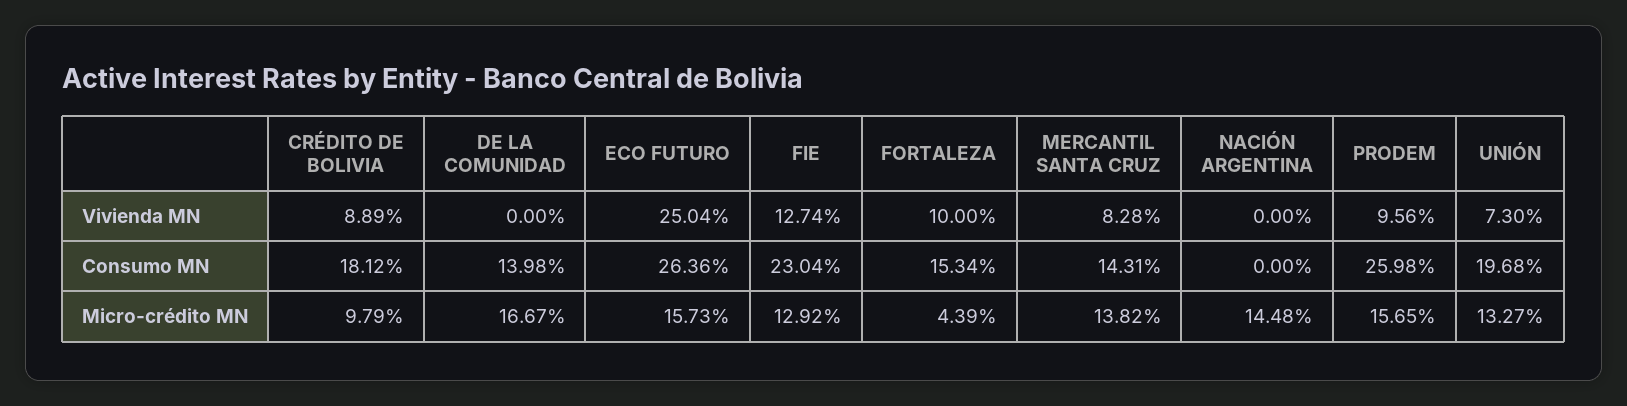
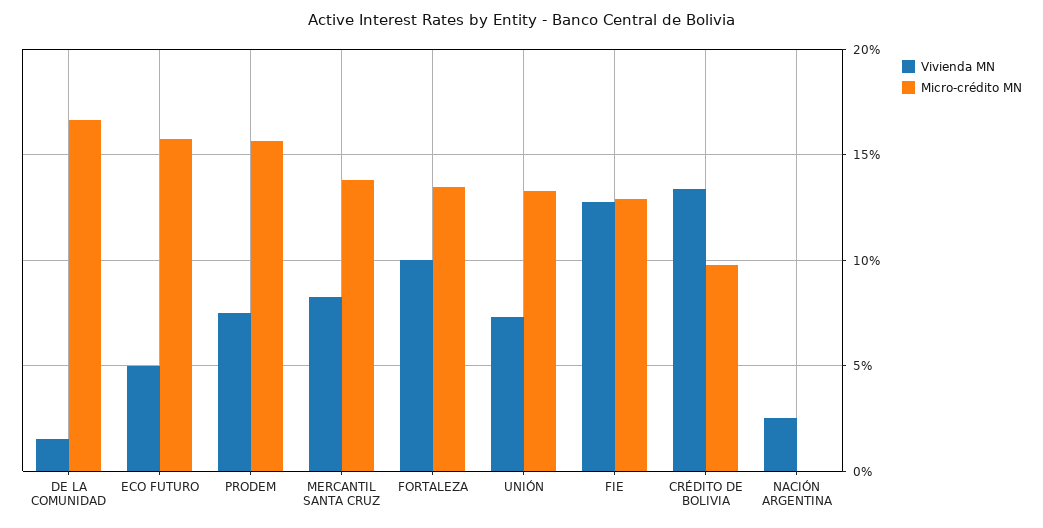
Vivienda MN, CRÉDITO DE BOLIVIA: 8.89 -> 13.5
Vivienda MN, DE LA COMUNIDAD: 0 -> 1.5
Vivienda MN, ECO FUTURO: 25.04 -> 5
Vivienda MN, NACIÓN ARGENTINA: 0 -> 2.5
Vivienda MN, PRODEM: 9.56 -> 7.5
Consumo MN, CRÉDITO DE BOLIVIA: 18.12 -> none
Consumo MN, DE LA COMUNIDAD: 13.98 -> none
Consumo MN, ECO FUTURO: 26.36 -> none
Consumo MN, FIE: 23.04 -> none
Consumo MN, FORTALEZA: 15.34 -> none
Consumo MN, MERCANTIL SANTA CRUZ: 14.31 -> none
Consumo MN, NACIÓN ARGENTINA: 0 -> none
Consumo MN, PRODEM: 25.98 -> none
Consumo MN, UNIÓN: 19.68 -> none
Micro-crédito MN, FORTALEZA: 4.39 -> 13.5
Micro-crédito MN, NACIÓN ARGENTINA: 14.48 -> 0

